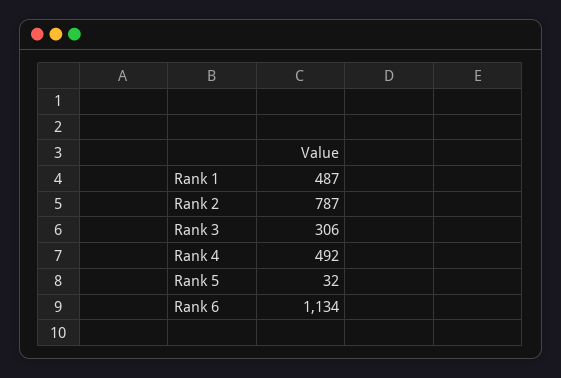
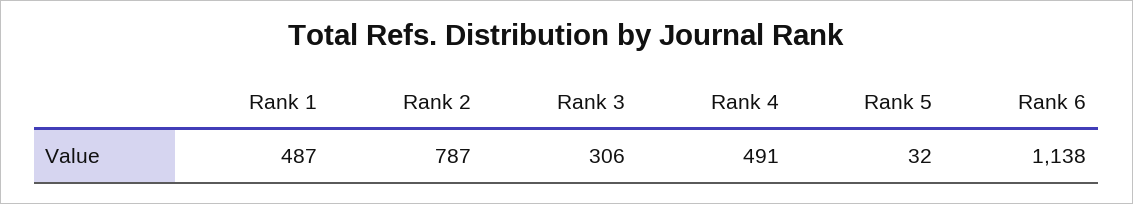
Rank 4: 492 -> 491
Rank 6: 1134 -> 1138

